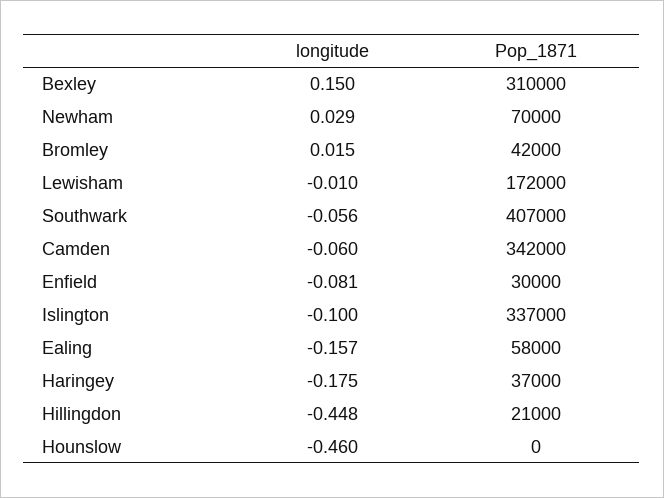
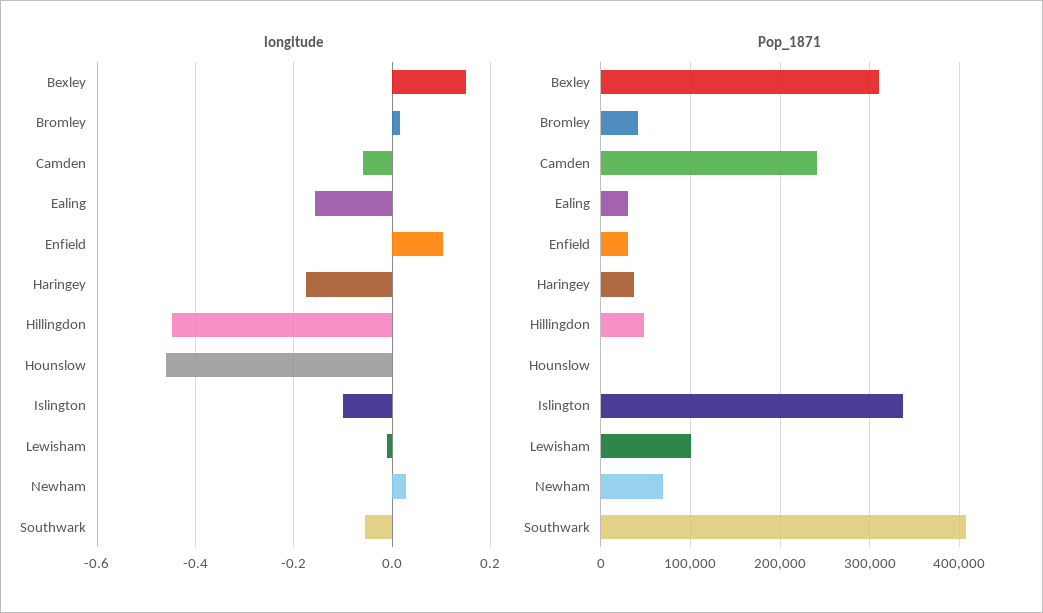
Pop_1871, Lewisham: 172000 -> 100000
Pop_1871, Camden: 342000 -> 240000
longitude, Enfield: -0.081 -> 0.1
Pop_1871, Ealing: 58000 -> 30000
Pop_1871, Hillingdon: 21000 -> 50000

